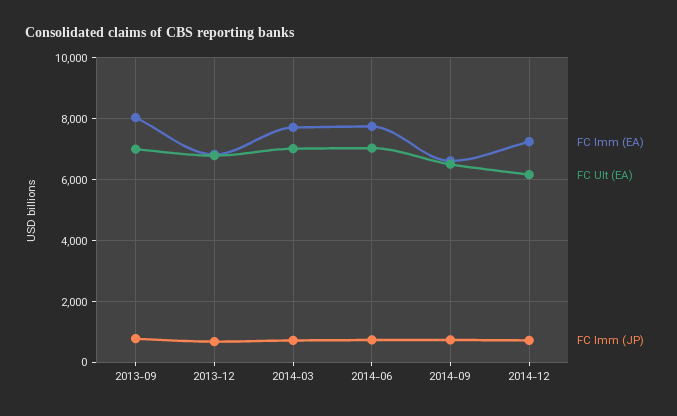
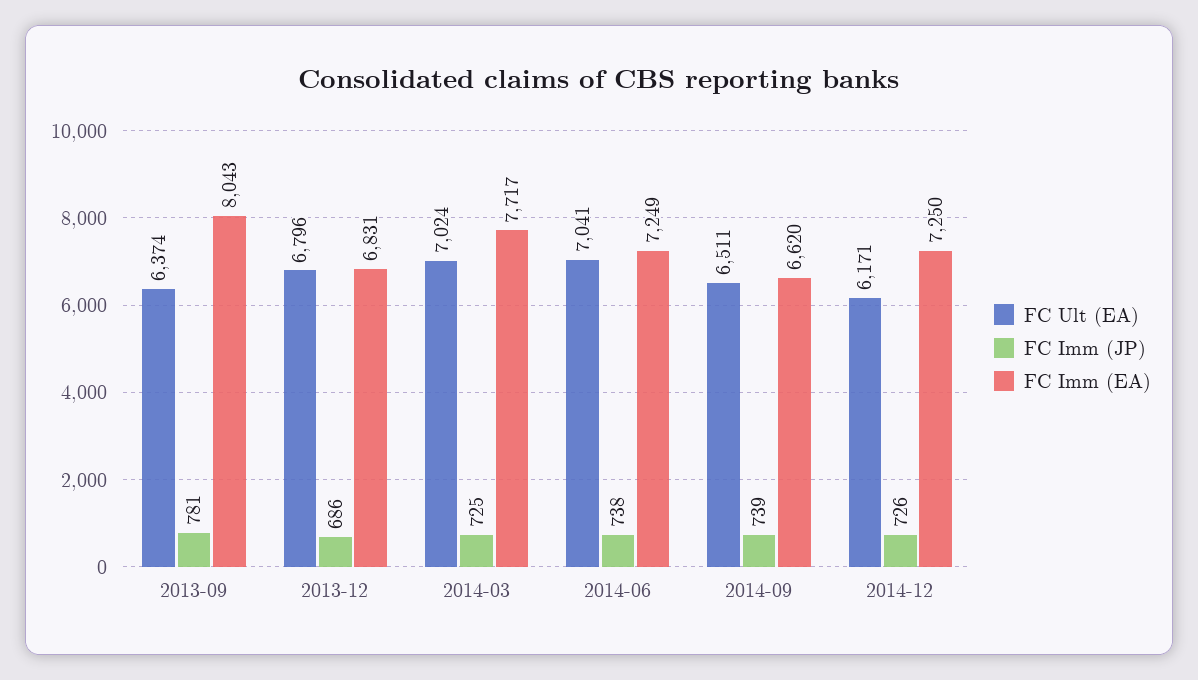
FC Ult (EA), 2013-09: 7000 -> 6374
FC Imm (EA), 2014-06: 7800 -> 7249

